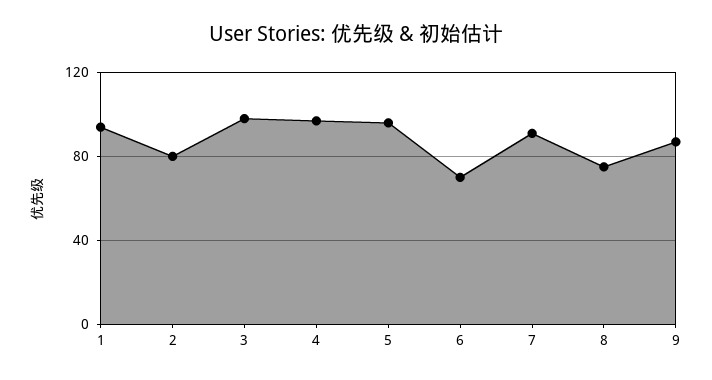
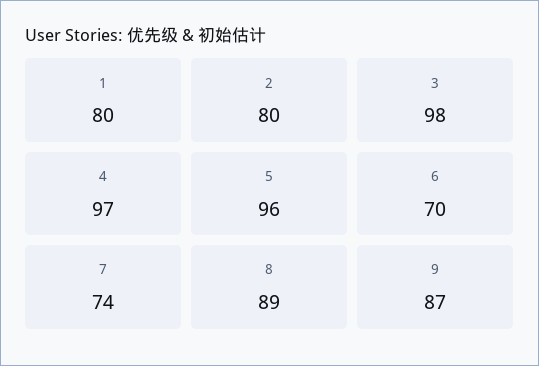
1: 95 -> 80
7: 90 -> 74
8: 75 -> 89

